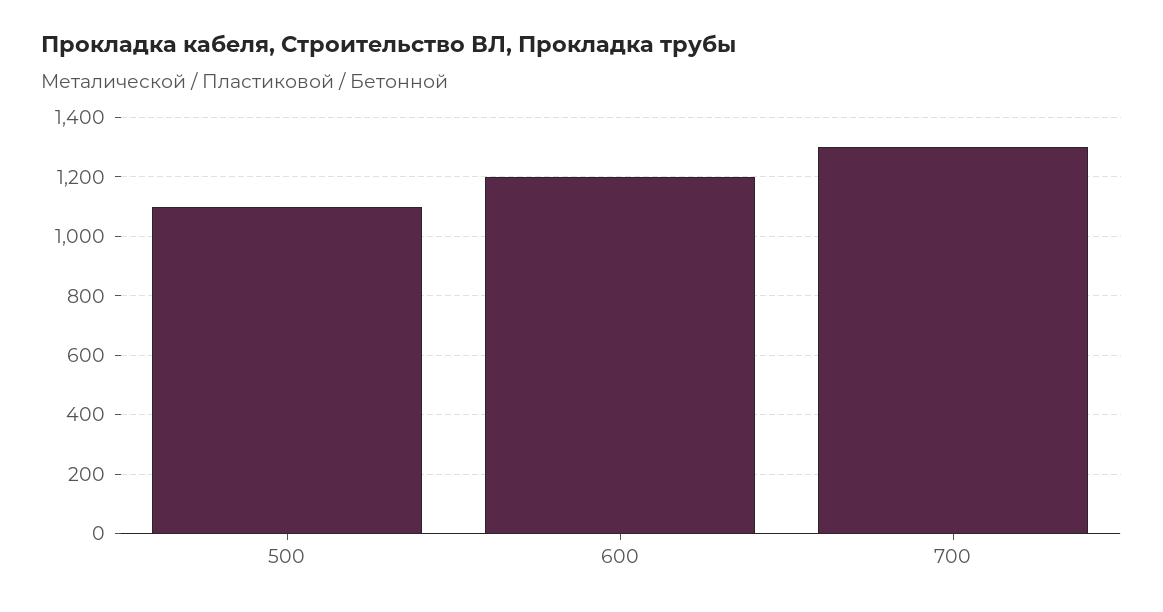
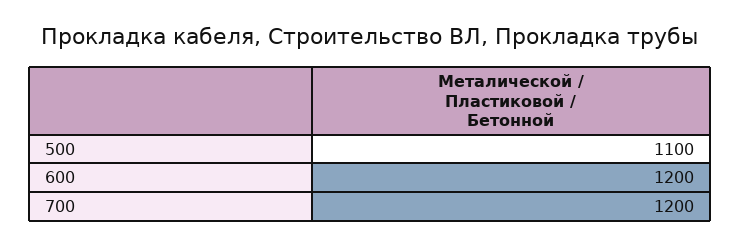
700: 1300 -> 1200

